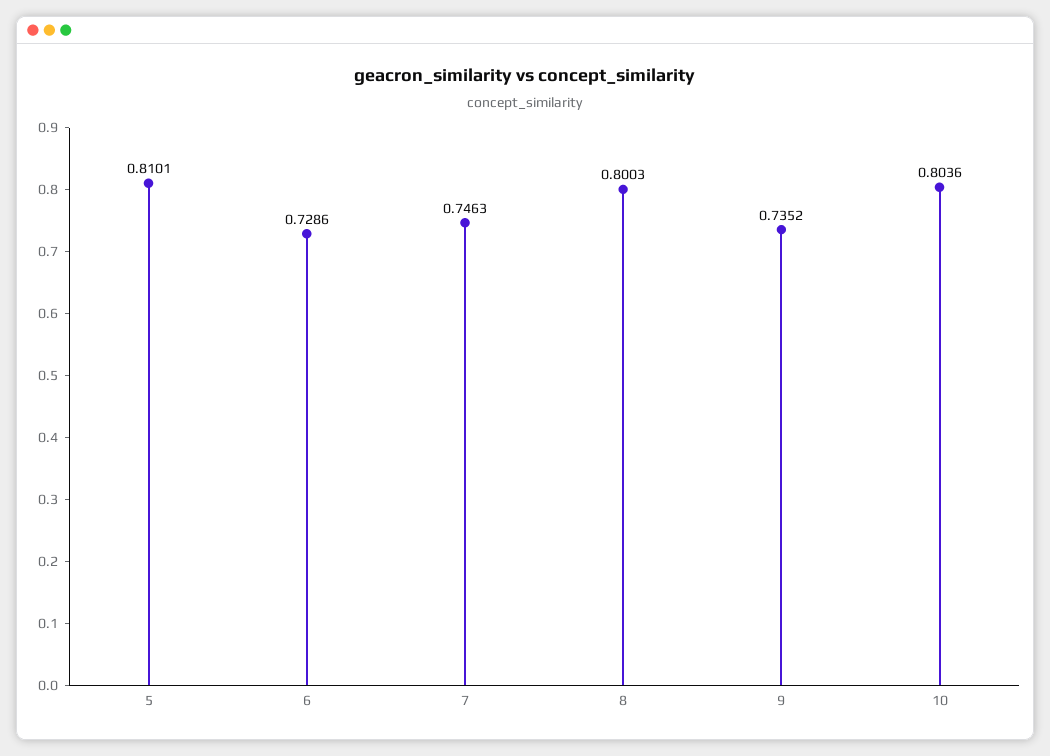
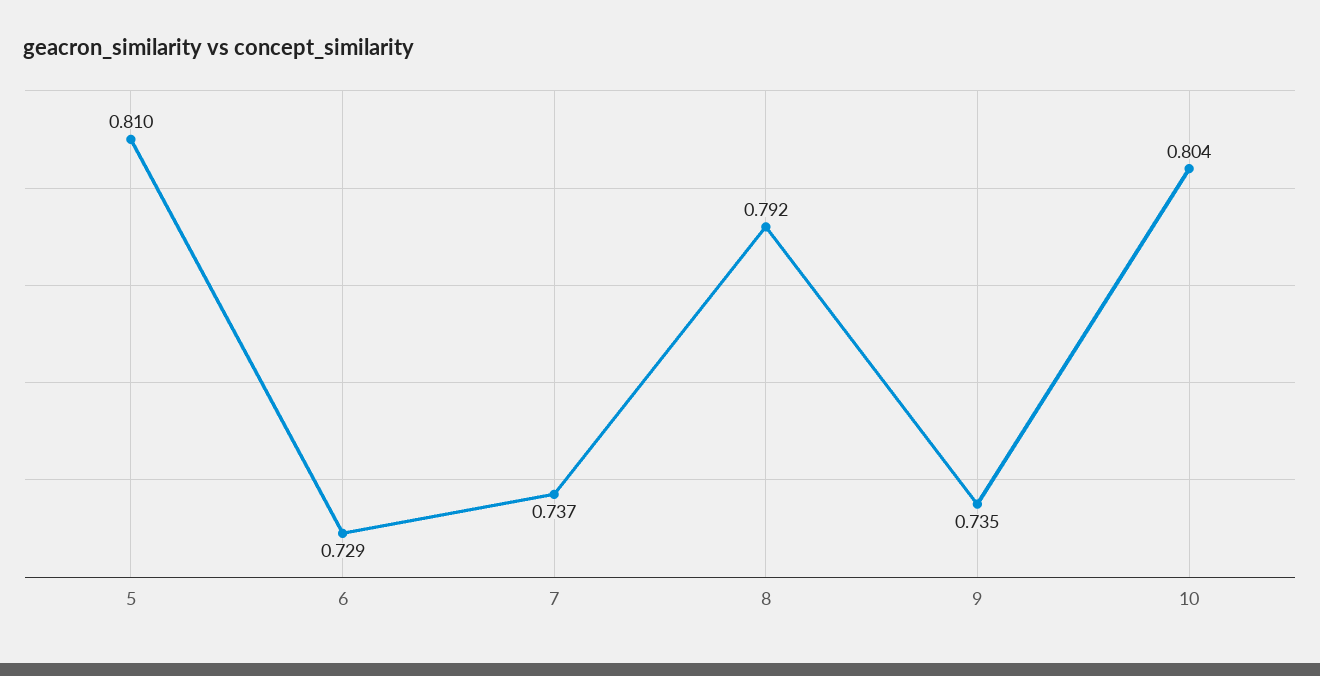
7: 0.7463 -> 0.737
8: 0.8003 -> 0.792

